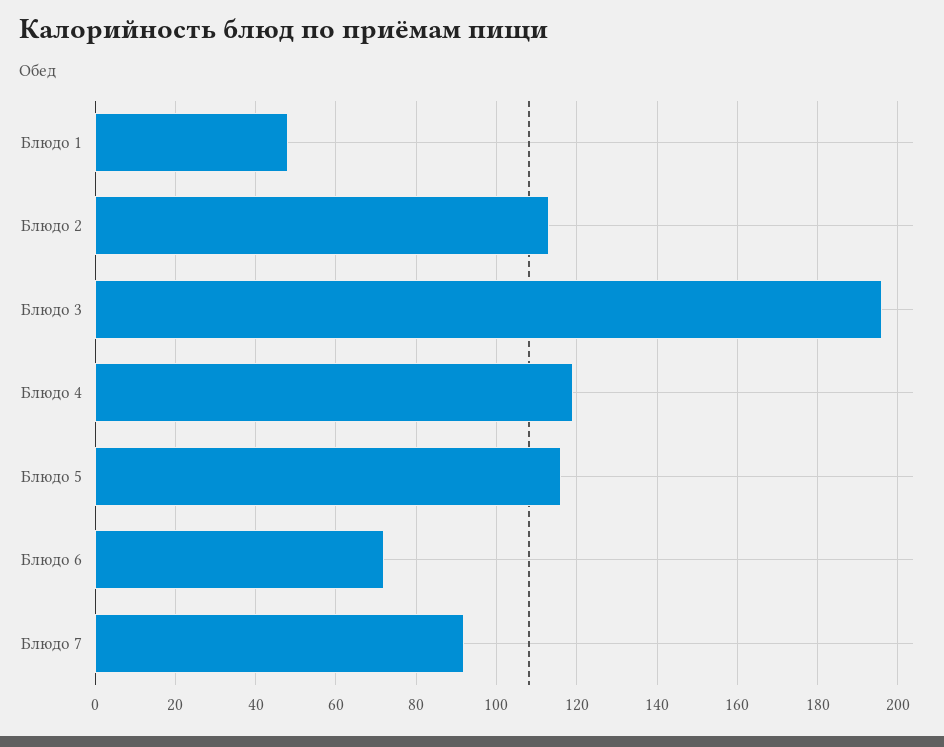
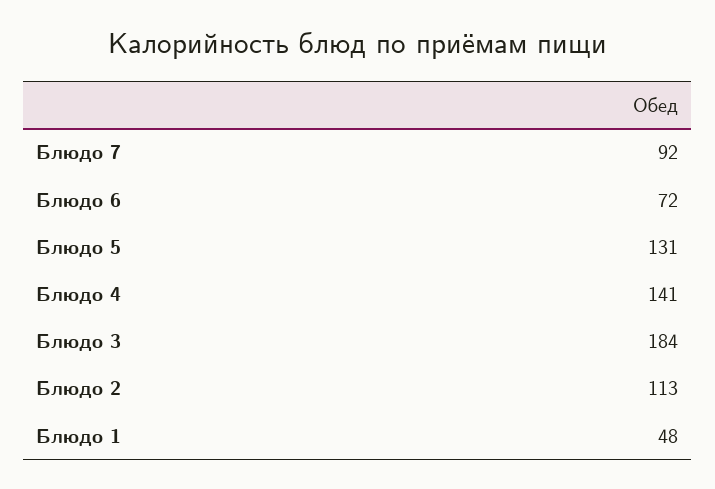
Блюдо 3: 195 -> 184
Блюдо 4: 120 -> 141
Блюдо 5: 115 -> 131

